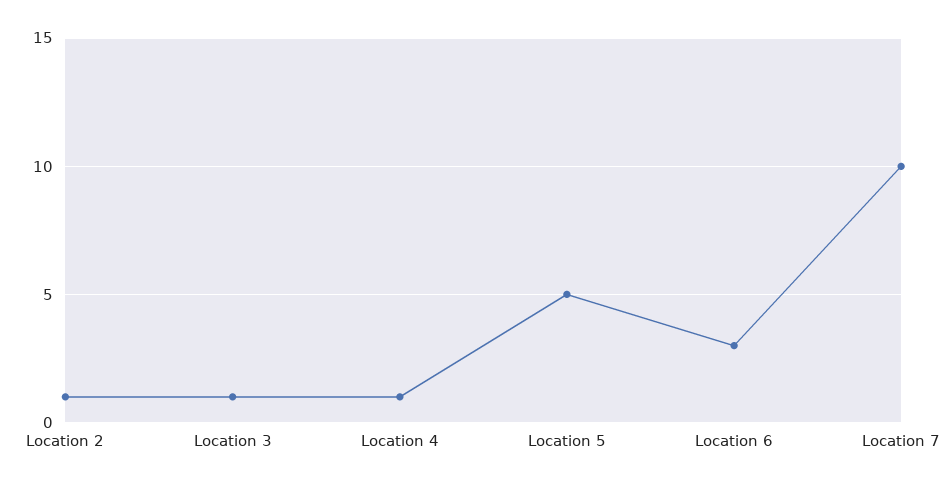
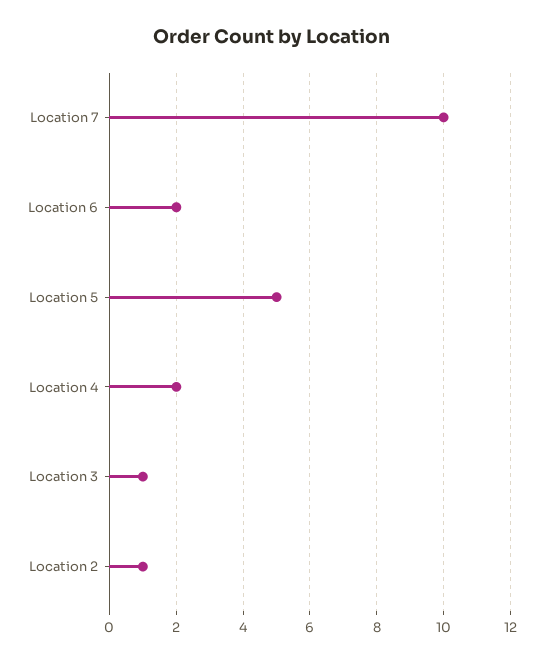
Location 4: 1 -> 2
Location 6: 3 -> 2

